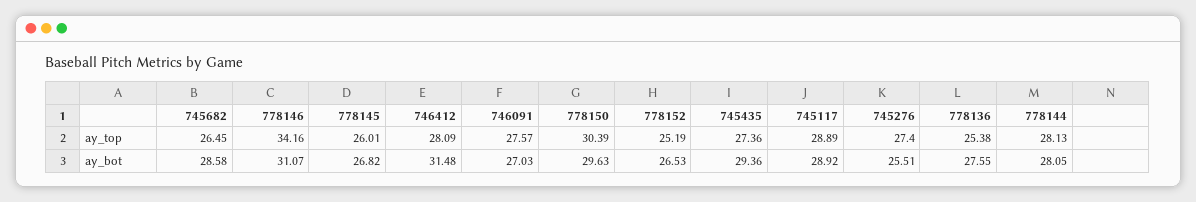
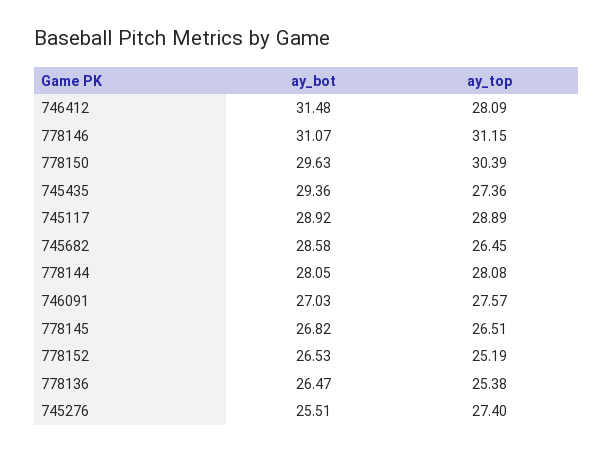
778146, ay_top: 34.16 -> 31.15
778145, ay_top: 26.01 -> 26.51
778144, ay_top: 28.13 -> 28.08
778136, ay_bot: 27.55 -> 26.47

